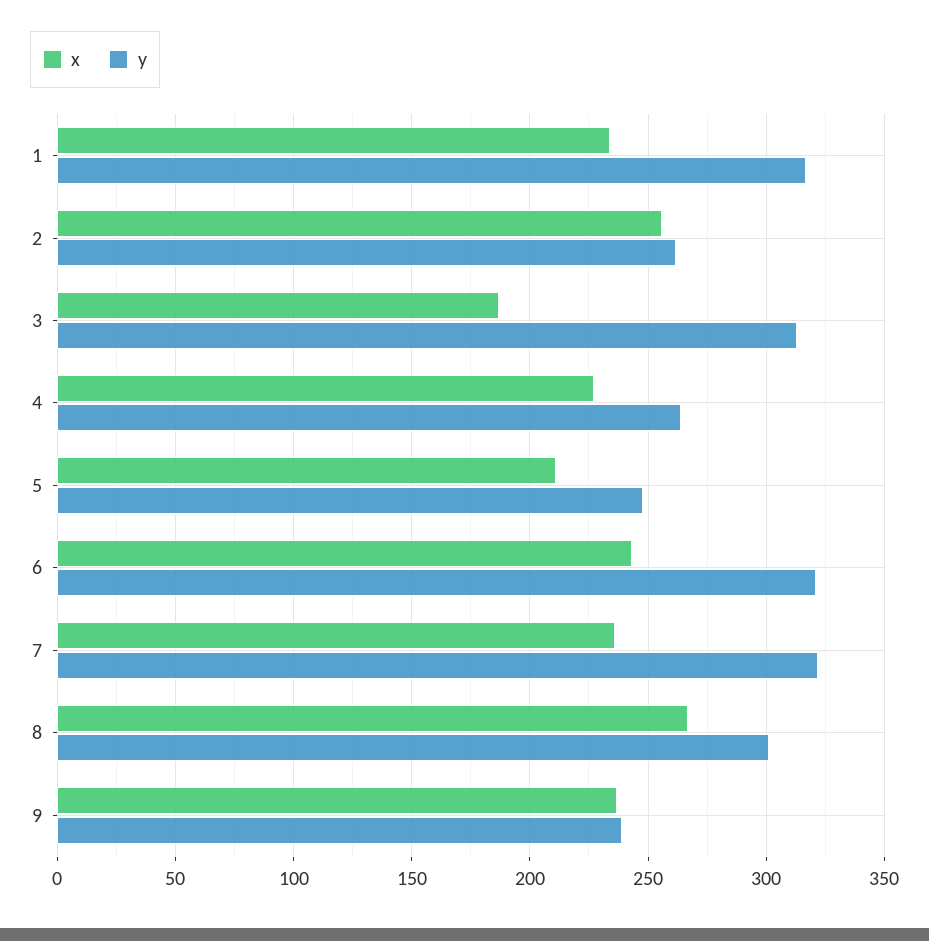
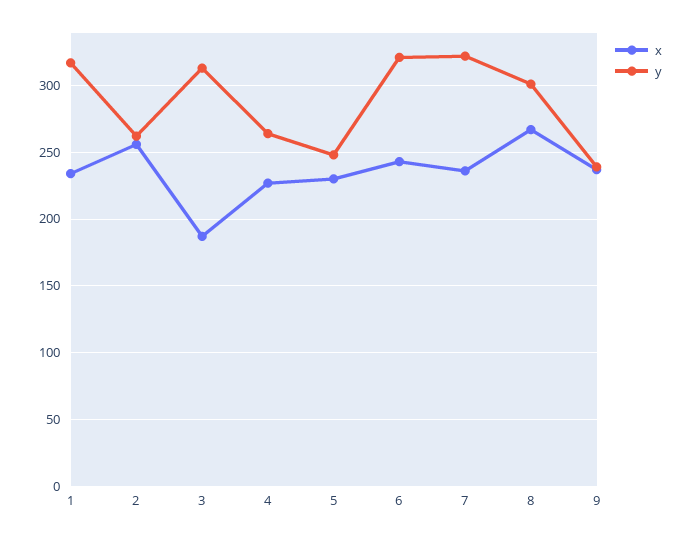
x, 5: 210 -> 230

